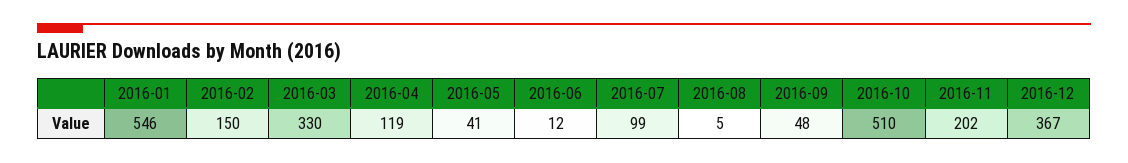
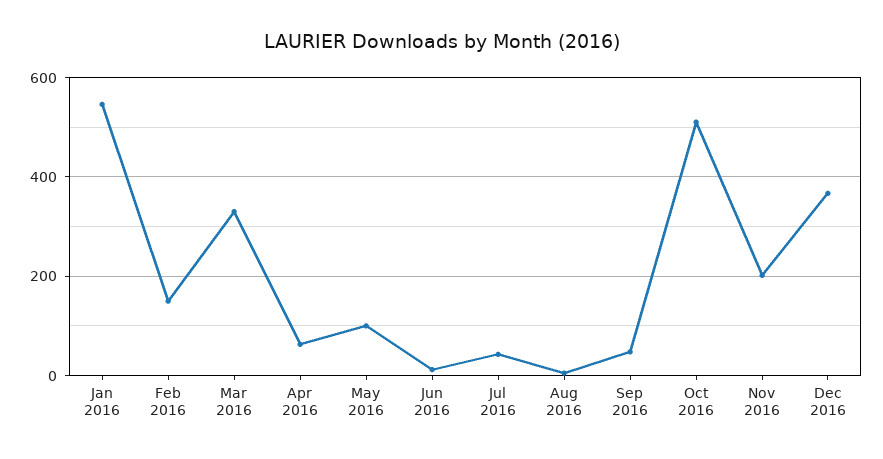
2016-04: 119 -> 60
2016-05: 41 -> 100
2016-07: 99 -> 40

